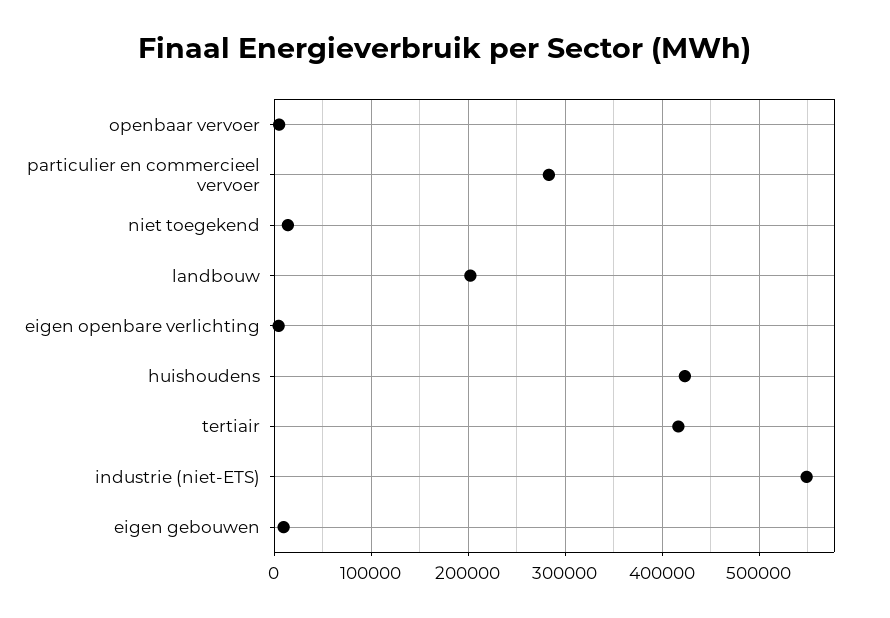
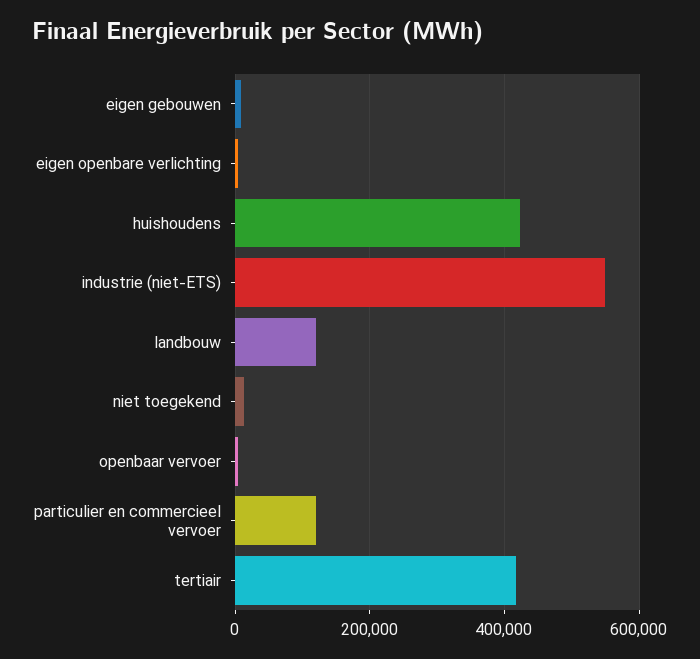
particulier en commercieel vervoer: 280000 -> 120000
landbouw: 200000 -> 120000

